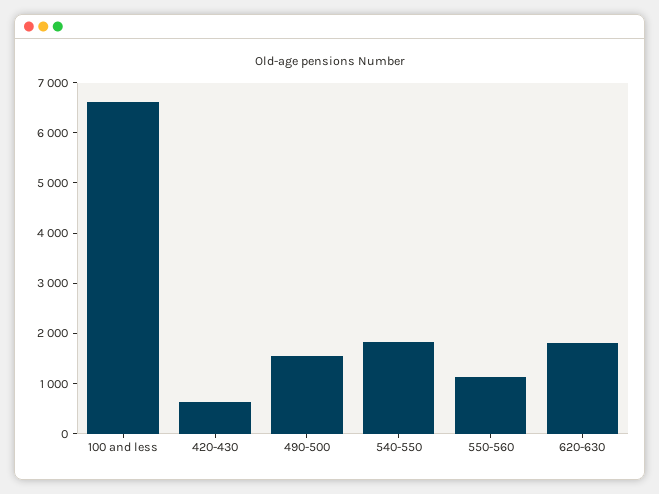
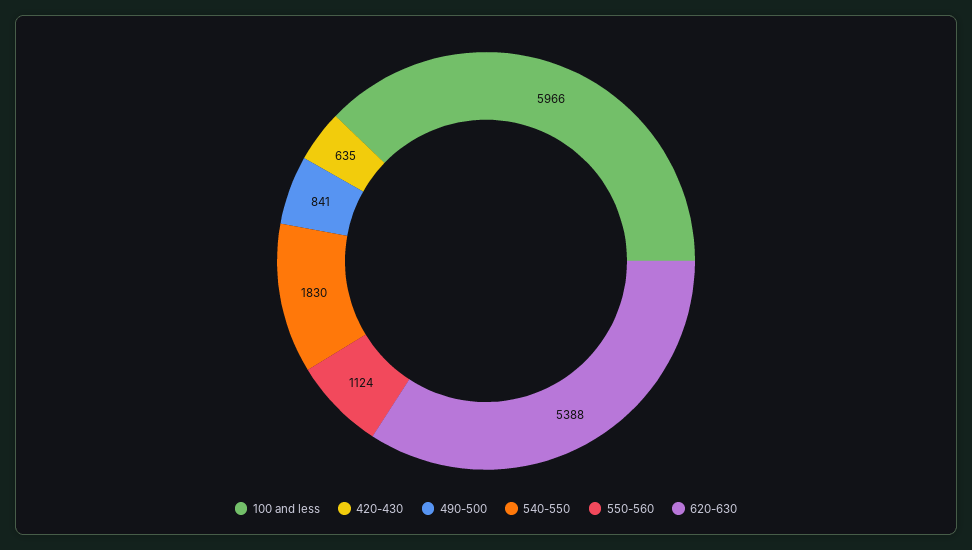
100 and less: 6600 -> 5966
490-500: 1600 -> 841
620-630: 1800 -> 5388

